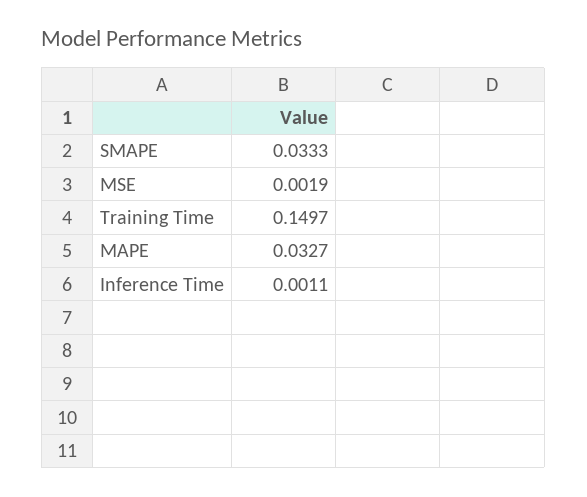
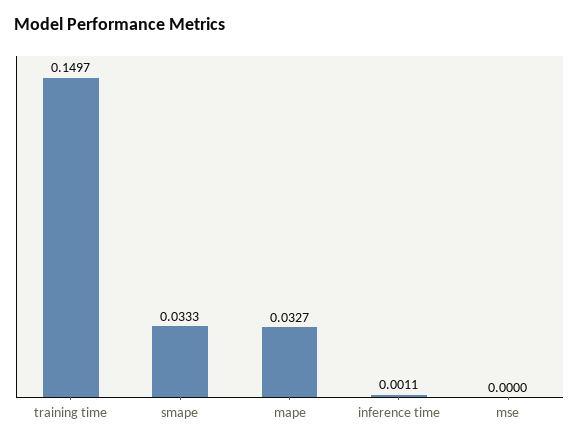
MSE: 0.0019 -> 0

